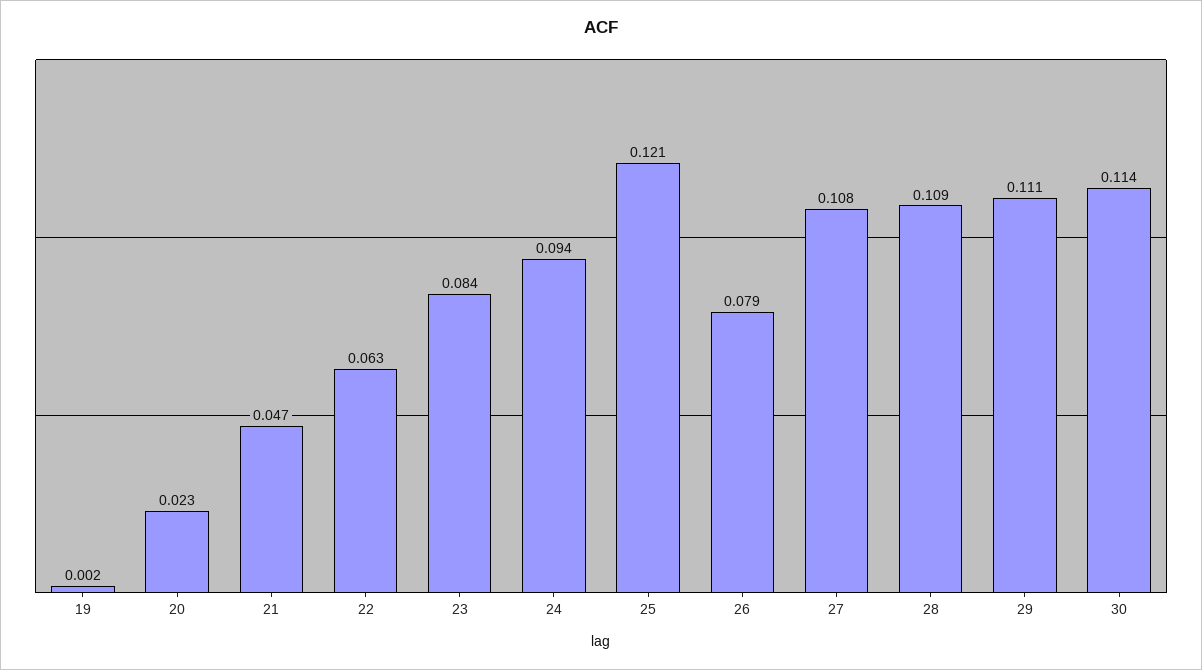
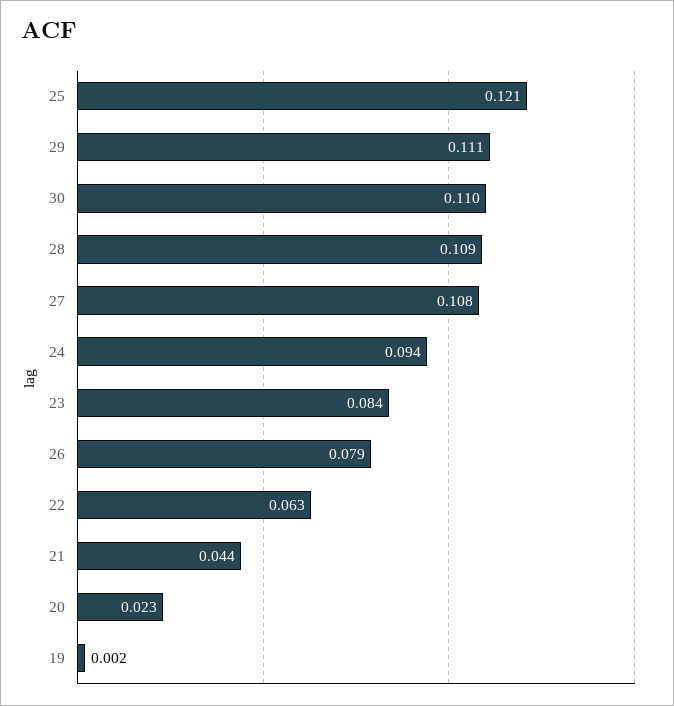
21: 0.047 -> 0.044
30: 0.114 -> 0.11

